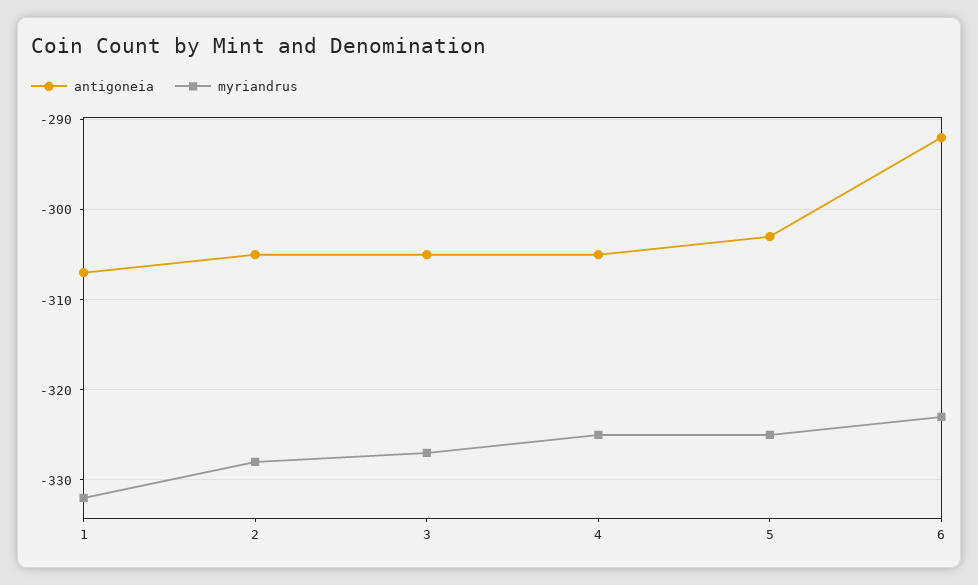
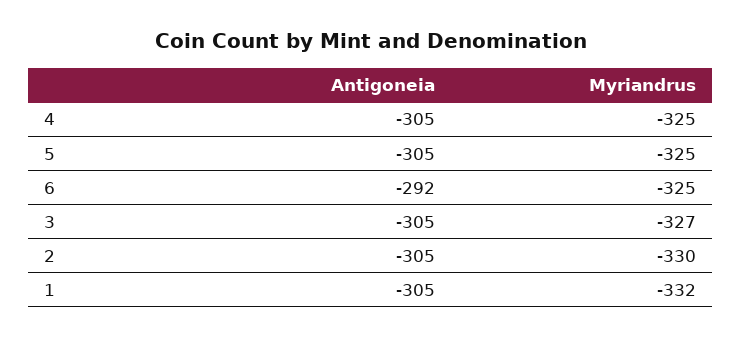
antigoneia, 1: -307 -> -305
myriandrus, 2: -328 -> -330
antigoneia, 5: -303 -> -305
myriandrus, 6: -323 -> -325

